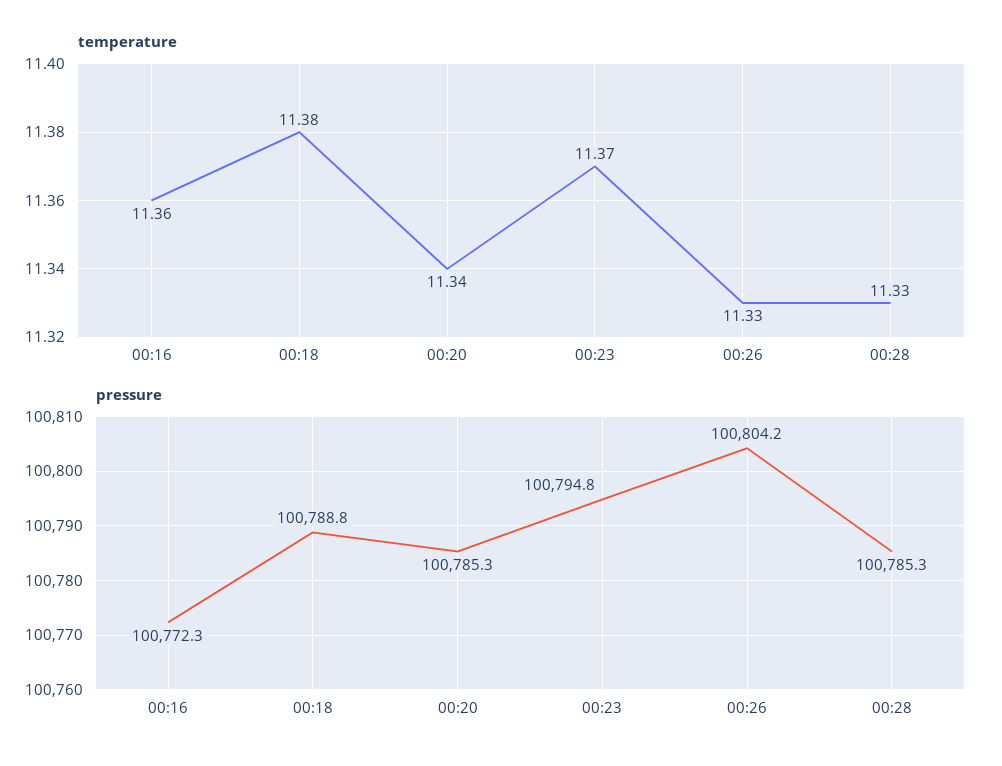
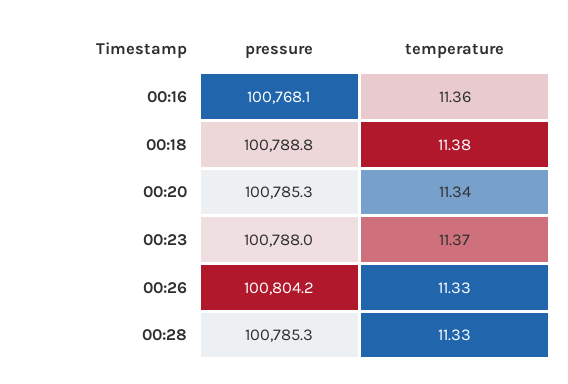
pressure, 00:16: 100772.3 -> 100768.1
pressure, 00:23: 100794.8 -> 100788

